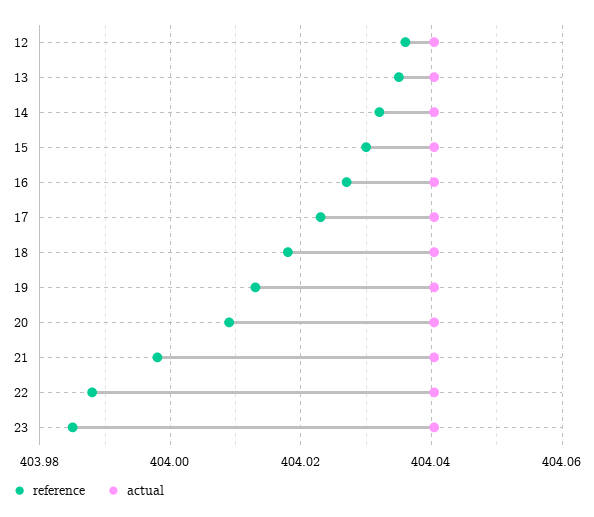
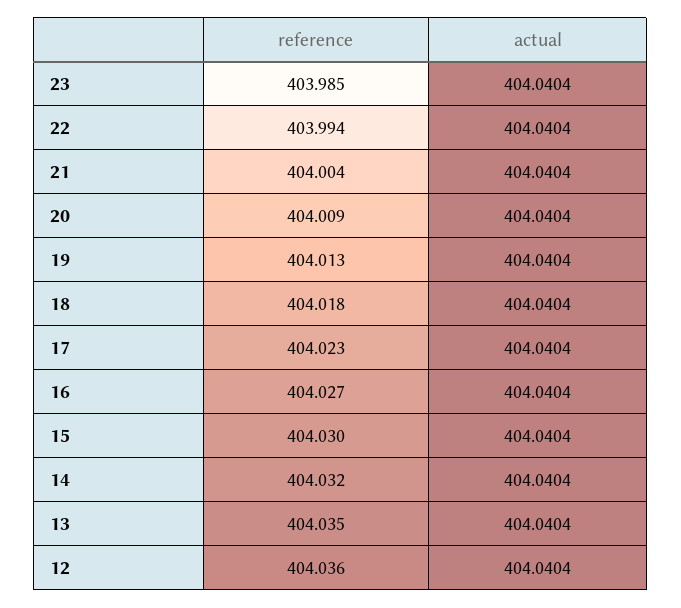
reference, 21: 403.998 -> 404.004
reference, 22: 403.988 -> 403.994

